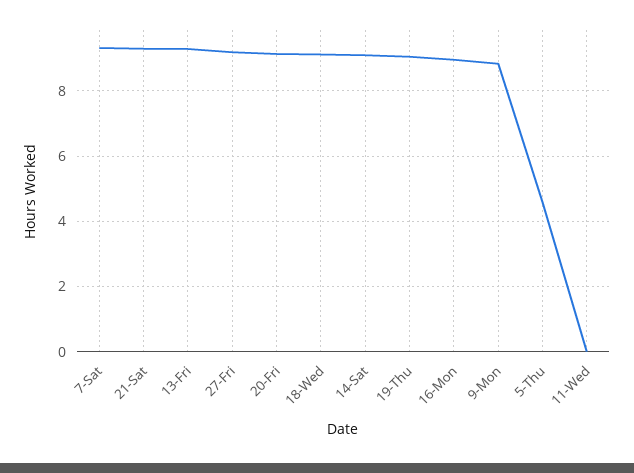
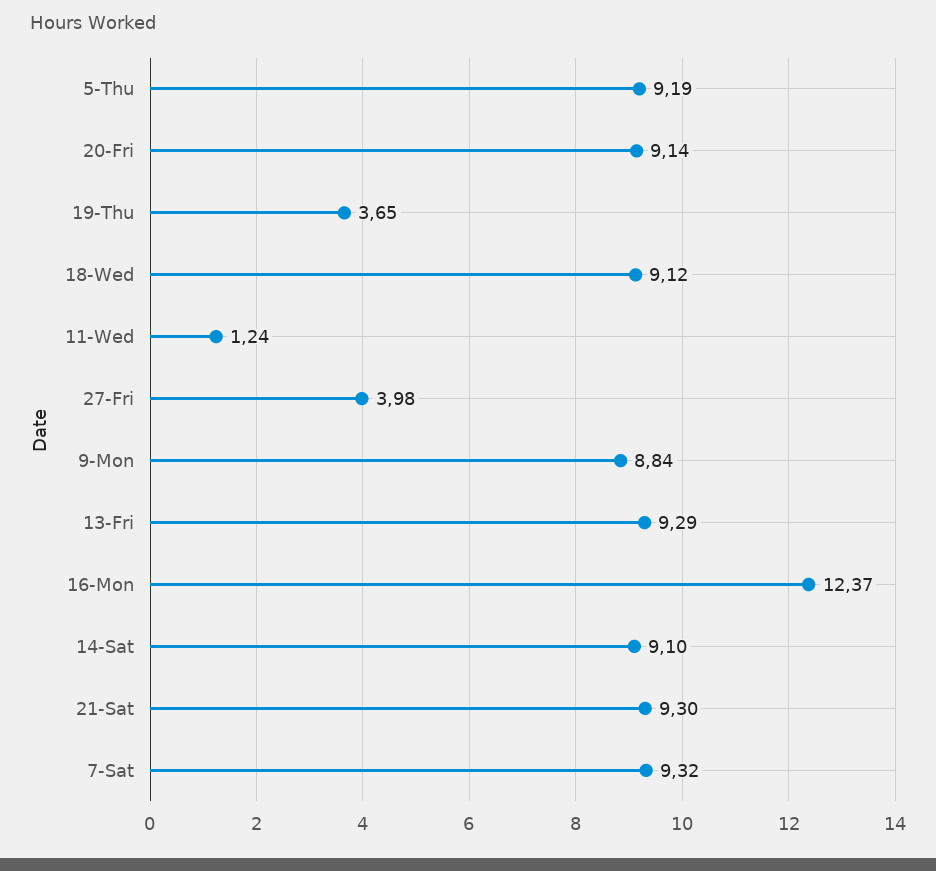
27-Fri: 9.2 -> 3.98
19-Thu: 9 -> 3.65
16-Mon: 9 -> 12.37
5-Thu: 4.6 -> 9.19
11-Wed: 0 -> 1.24

